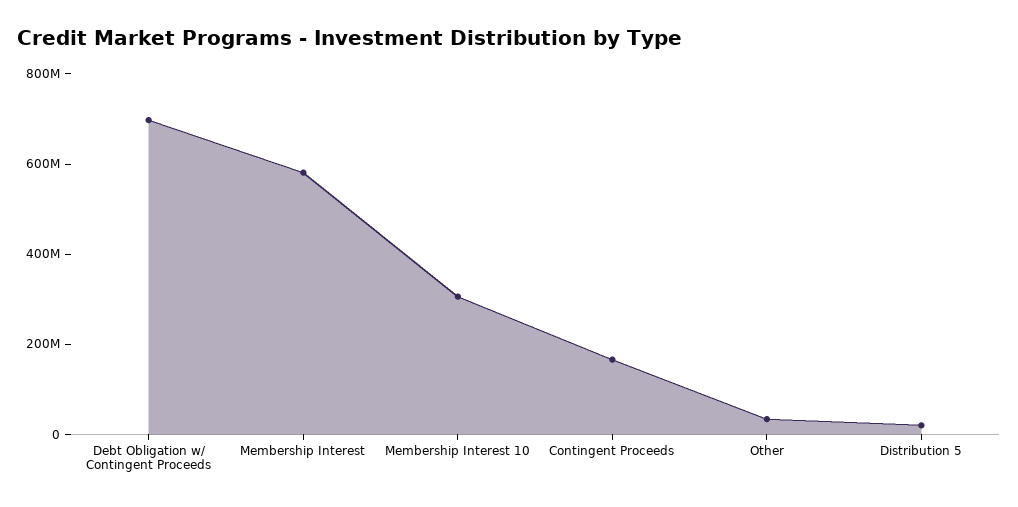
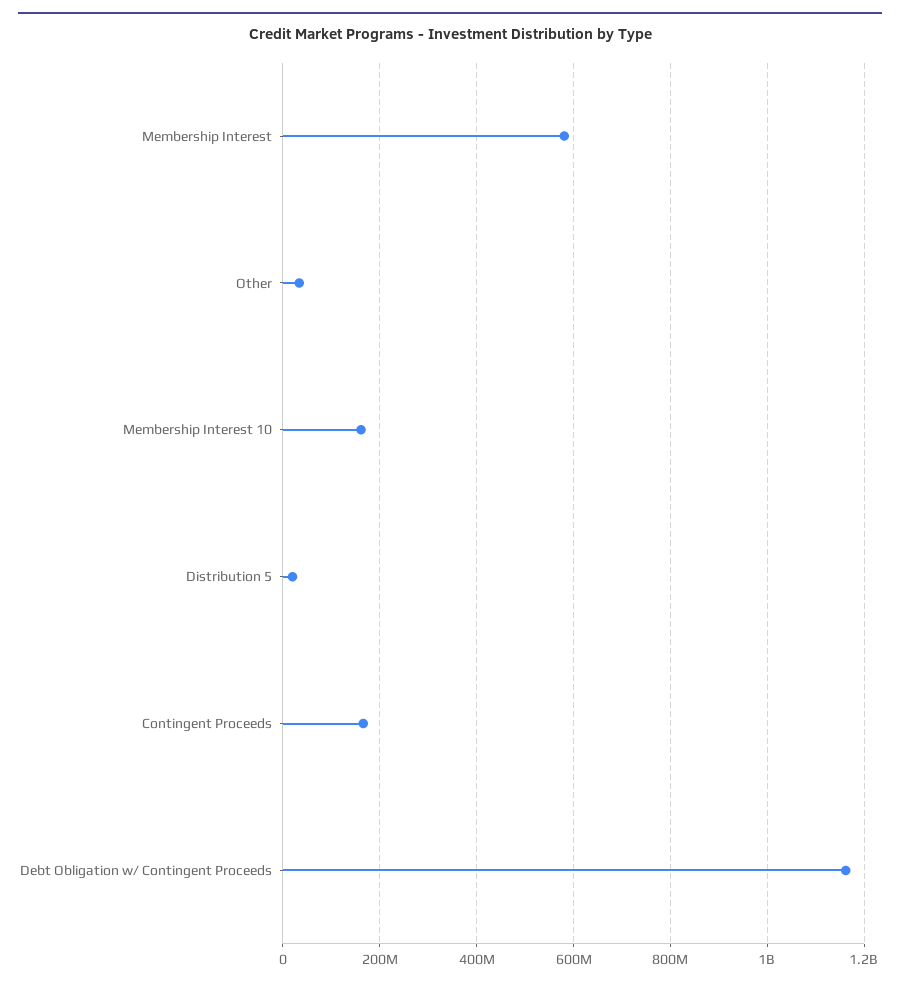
Debt Obligation w/ Contingent Proceeds: 700000000 -> 1160000000
Membership Interest 10: 300000000 -> 160000000

